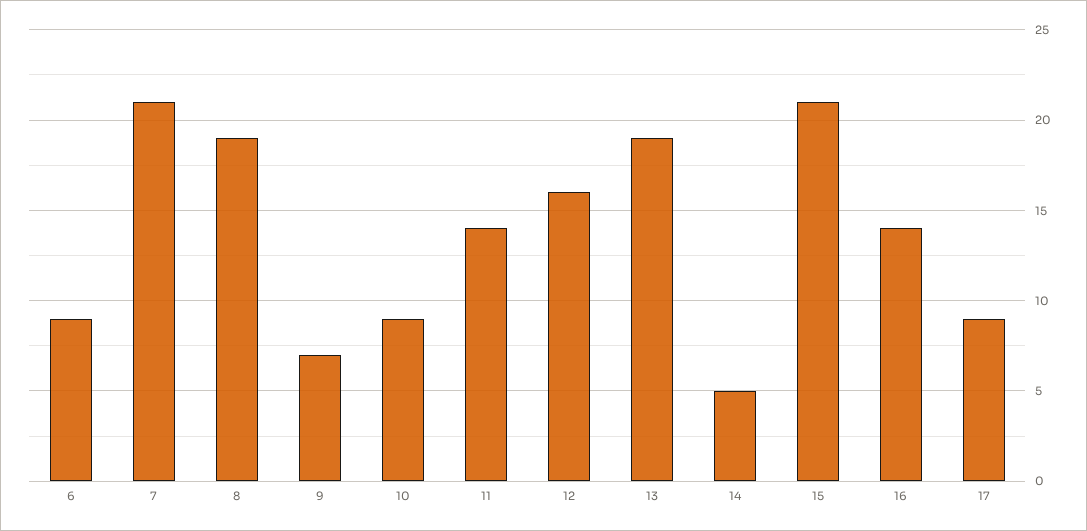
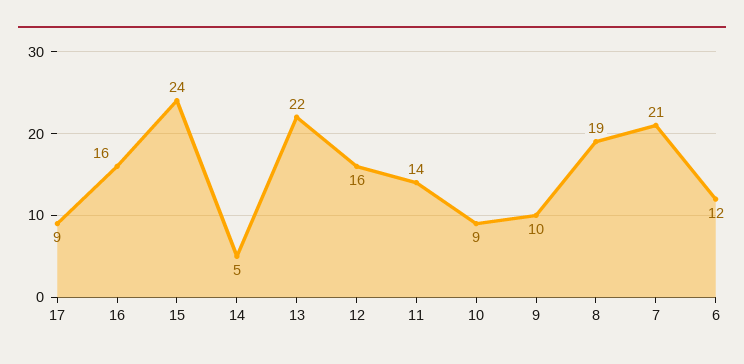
6: 9 -> 12
9: 7 -> 10
13: 19 -> 22
15: 21 -> 24
16: 14 -> 16

